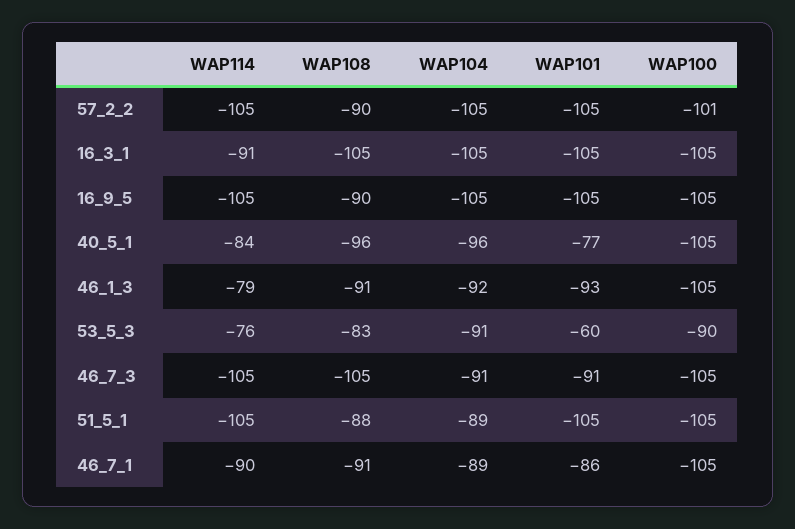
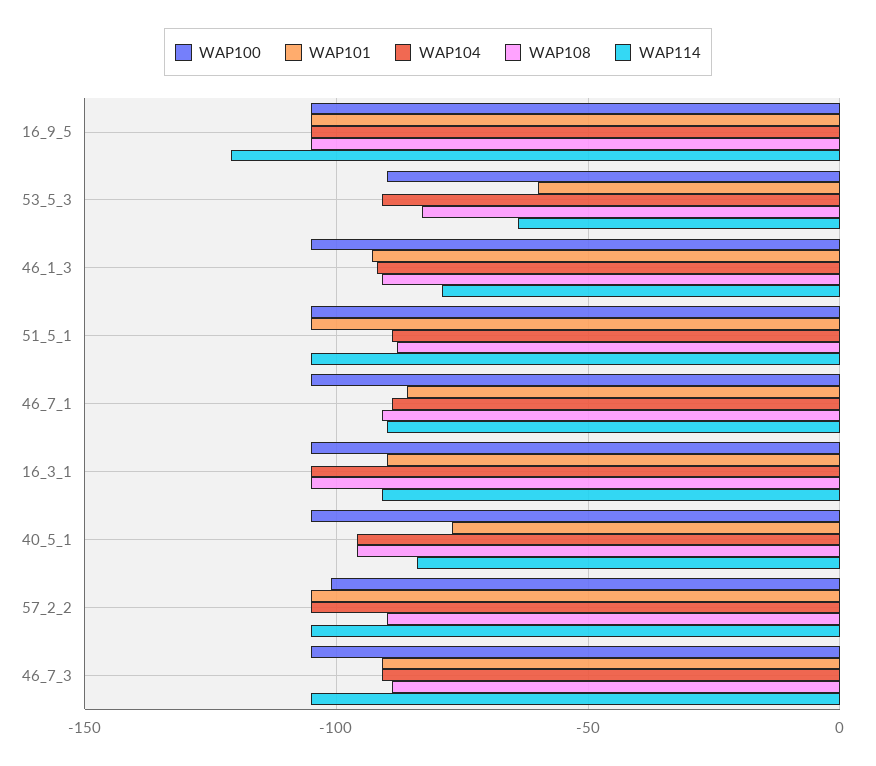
WAP101, 16_3_1: -105 -> -90
WAP114, 16_9_5: -105 -> -120
WAP108, 16_9_5: -90 -> -105
WAP114, 53_5_3: -76 -> -65
WAP108, 46_7_3: -105 -> -90

